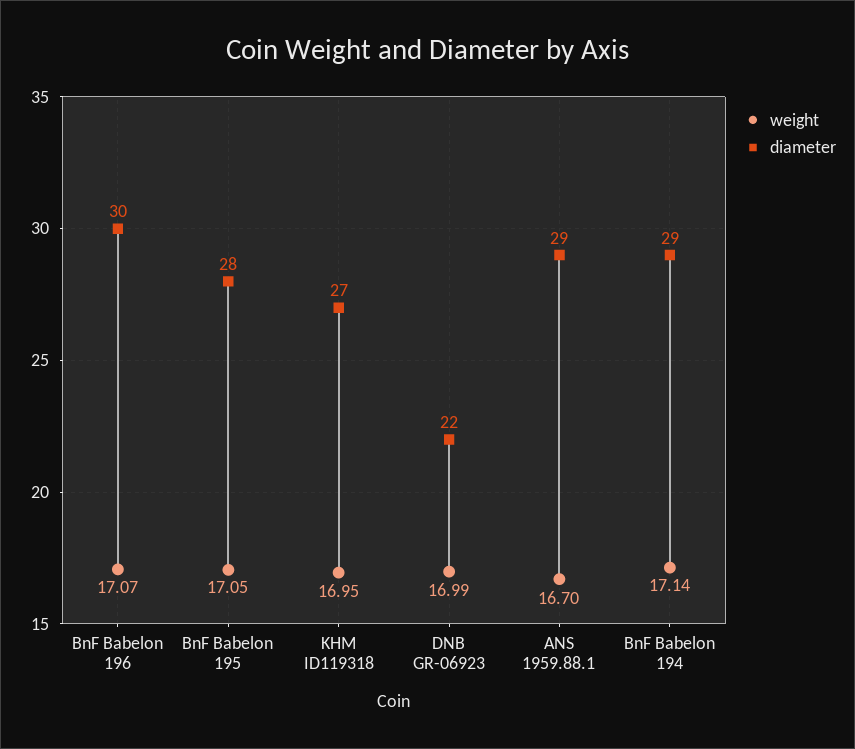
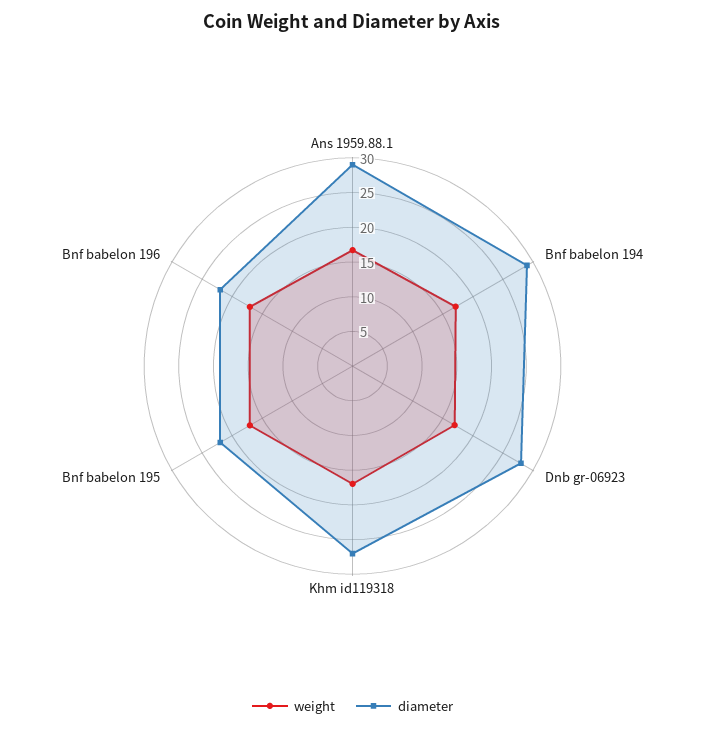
diameter, BnF Babelon 196: 30 -> 22.5
diameter, BnF Babelon 195: 28 -> 22.5
diameter, DNB GR-06923: 22 -> 27.5

